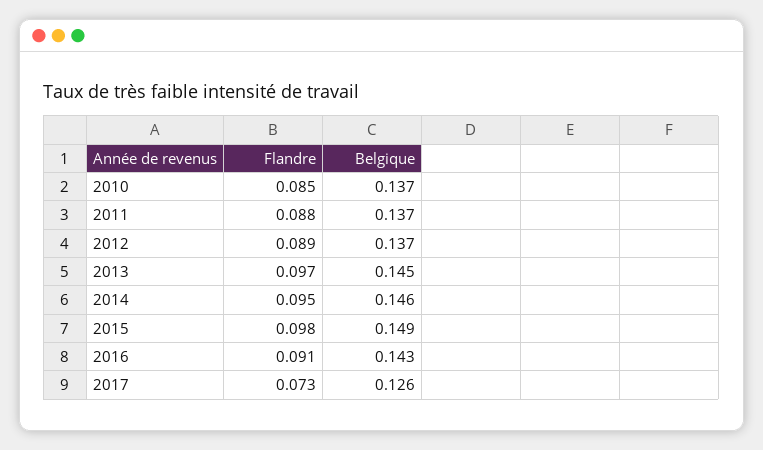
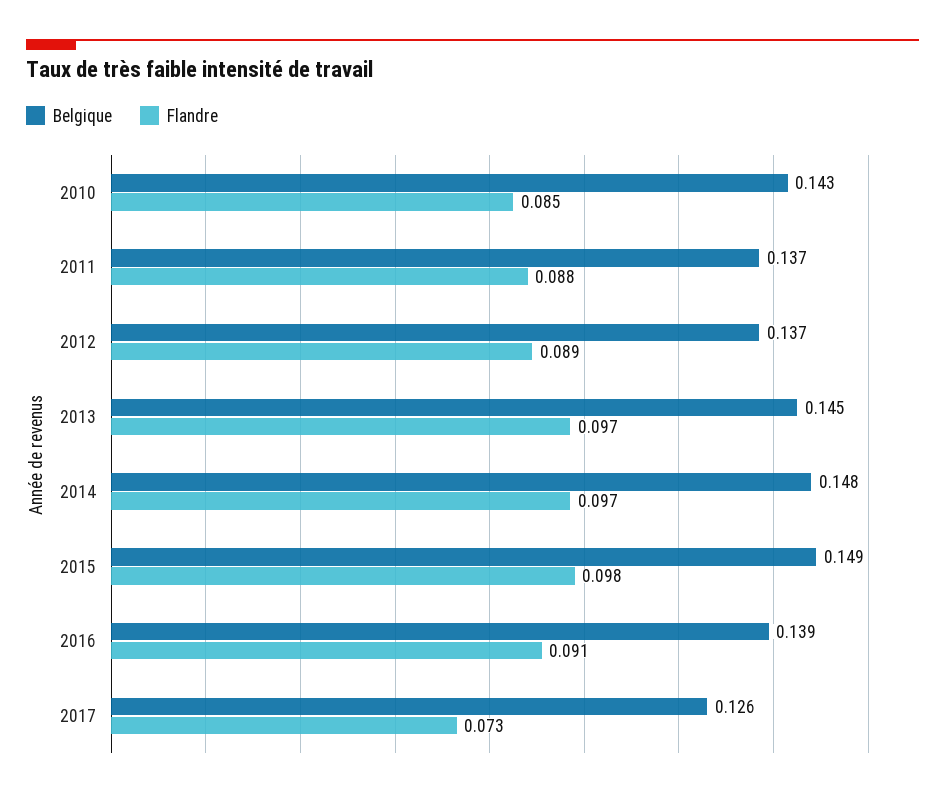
Belgique, 2010: 0.137 -> 0.143
Flandre, 2014: 0.095 -> 0.097
Belgique, 2014: 0.146 -> 0.148
Belgique, 2016: 0.143 -> 0.139

